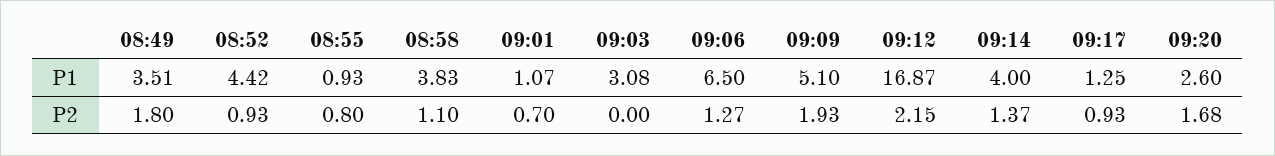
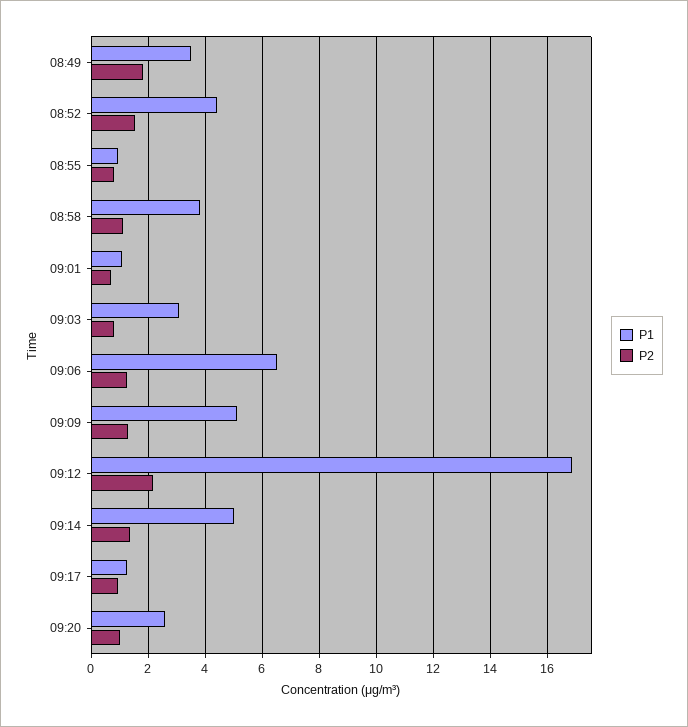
P1, 09:14: 4 -> 5
P2, 08:52: 0.93 -> 1.5
P2, 09:03: 0 -> 0.75
P2, 09:09: 1.93 -> 1.25
P2, 09:20: 1.68 -> 1

